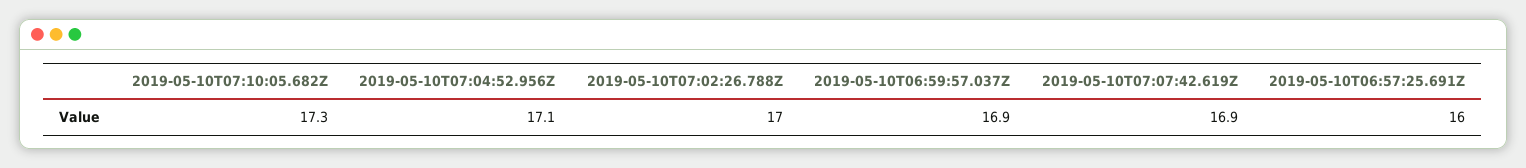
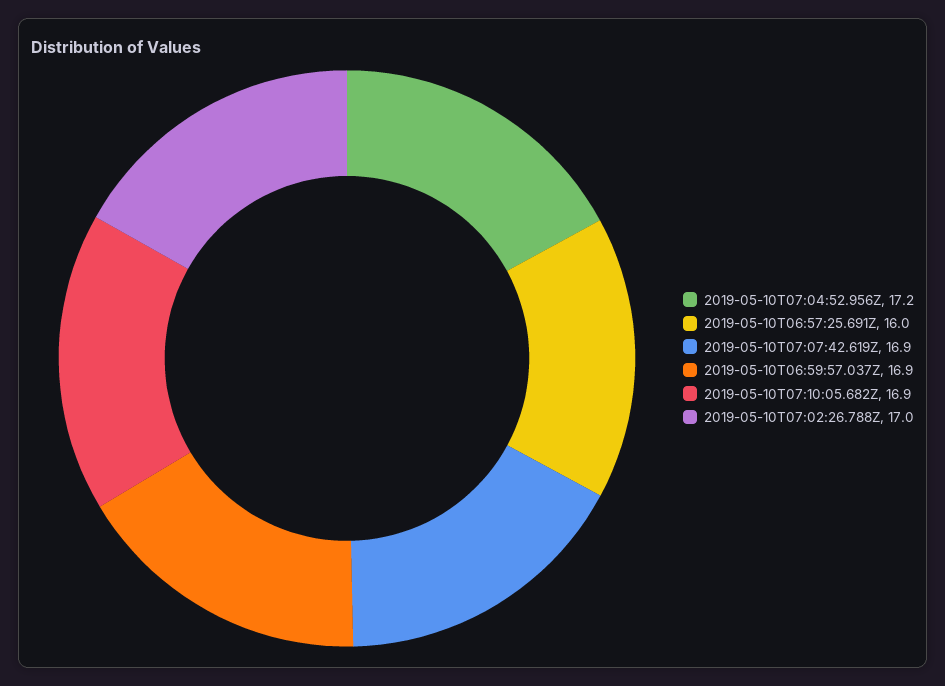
2019-05-10T07:10:05.682Z: 17.3 -> 16.9
2019-05-10T07:04:52.956Z: 17.1 -> 17.2

